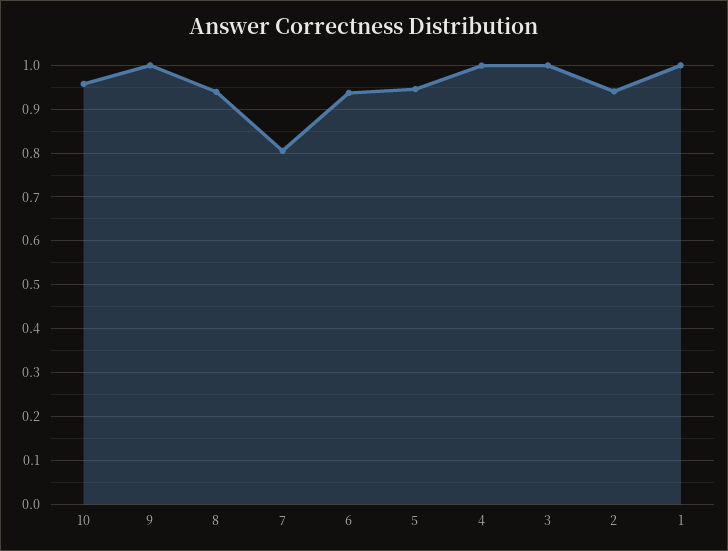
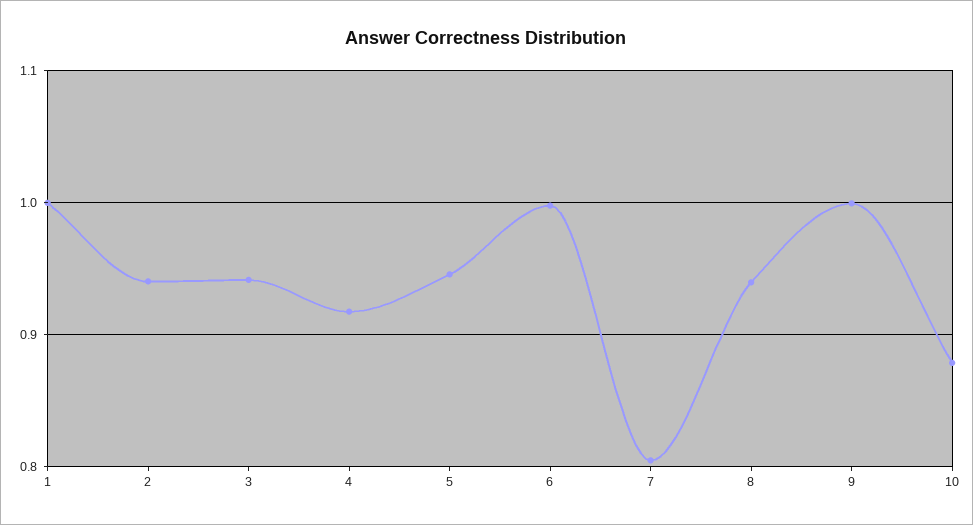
10: 0.96 -> 0.88
6: 0.94 -> 1
4: 1 -> 0.92
3: 1 -> 0.94

